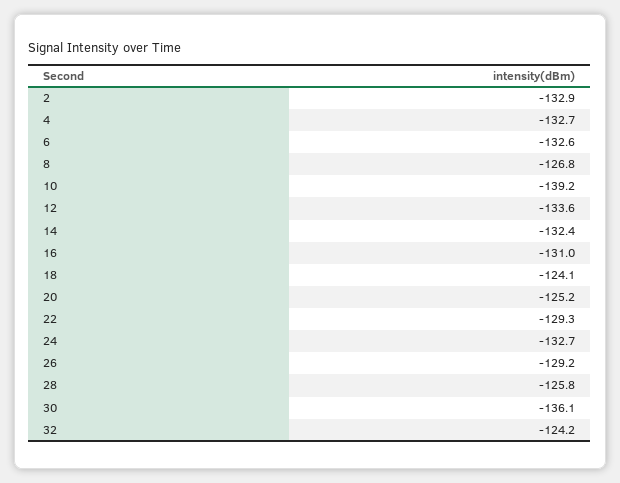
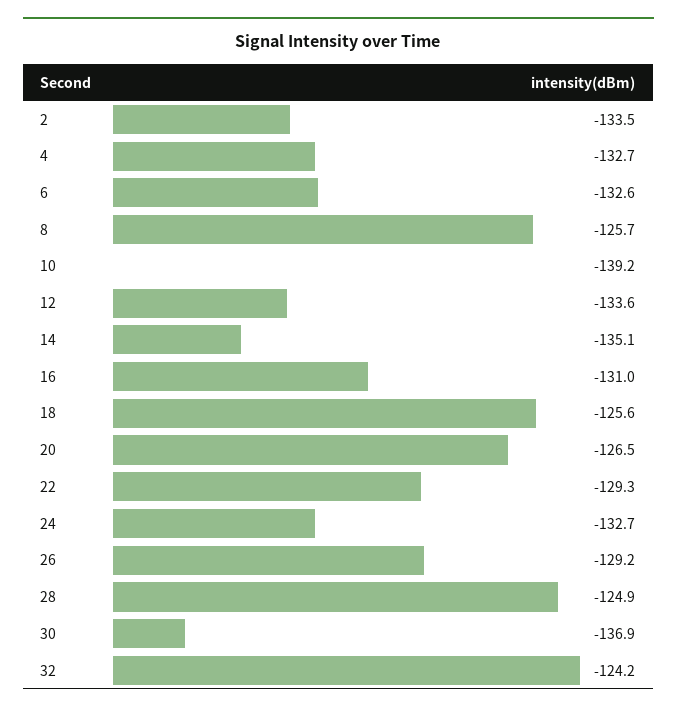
2: -132.9 -> -133.5
8: -126.8 -> -125.7
14: -132.4 -> -135.1
18: -124.1 -> -125.6
20: -125.2 -> -126.5
28: -125.8 -> -124.9
30: -136.1 -> -136.9

